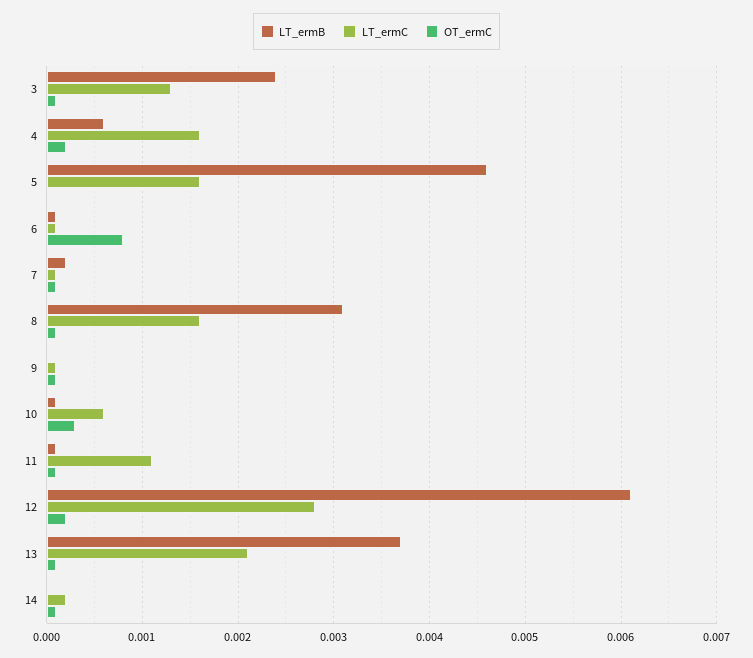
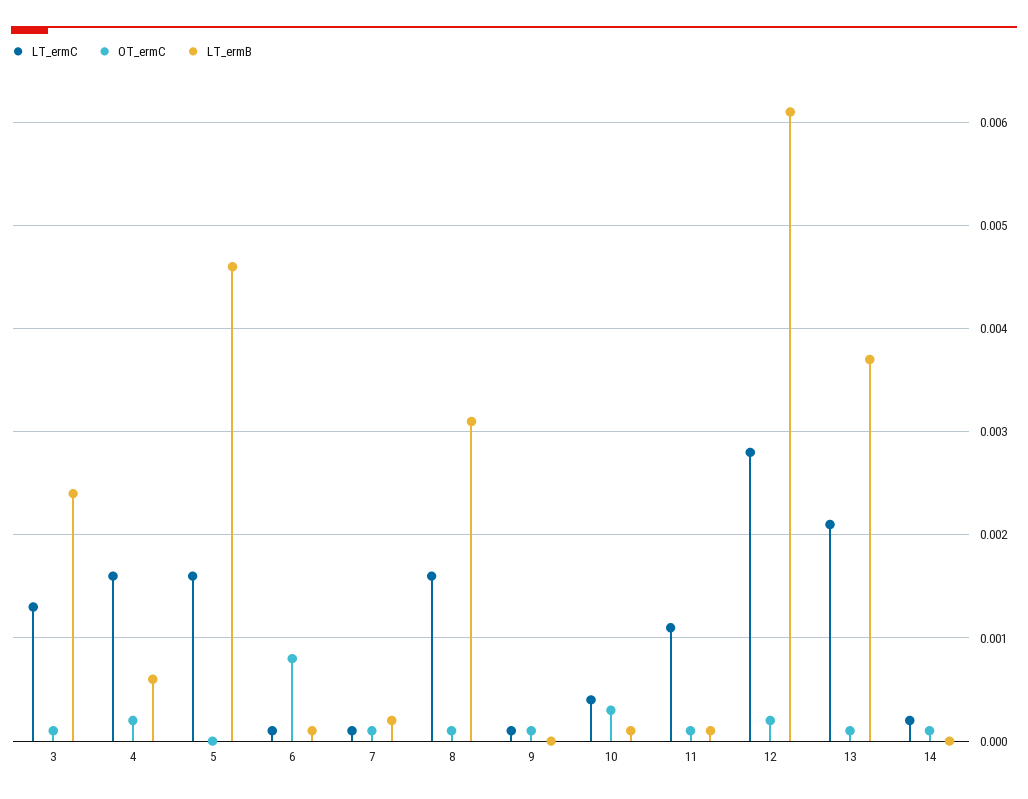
LT_ermC, 10: 0.0006 -> 0.0004

